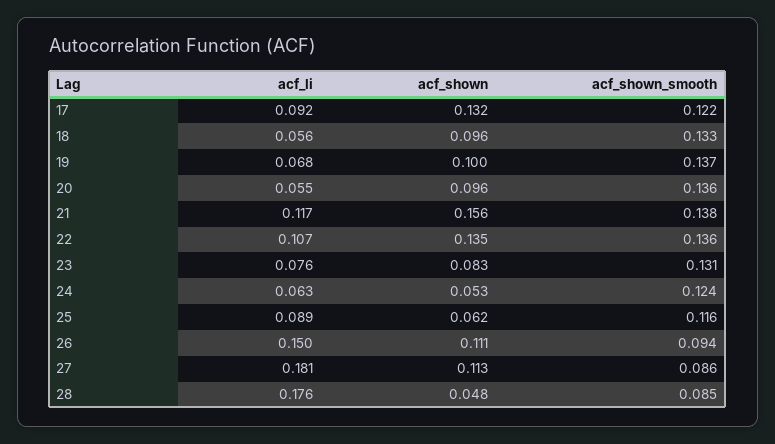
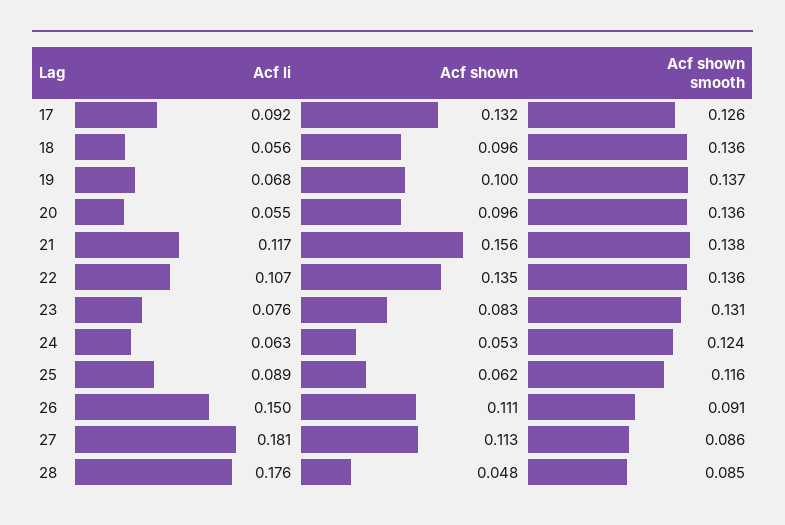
acf_shown_smooth, 17: 0.122 -> 0.126
acf_shown_smooth, 18: 0.133 -> 0.136
acf_shown_smooth, 26: 0.094 -> 0.091

